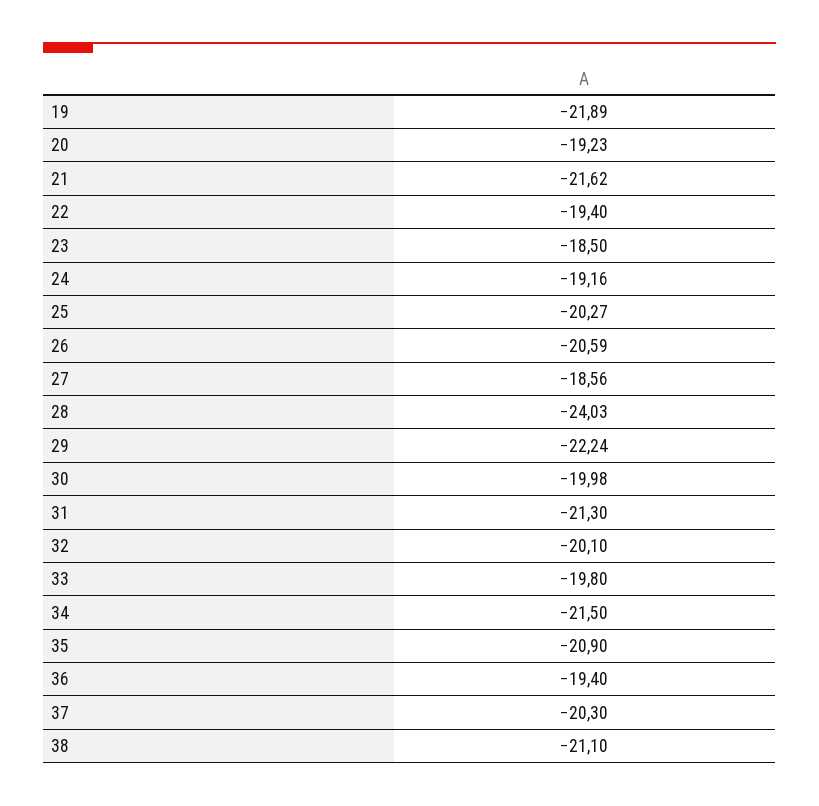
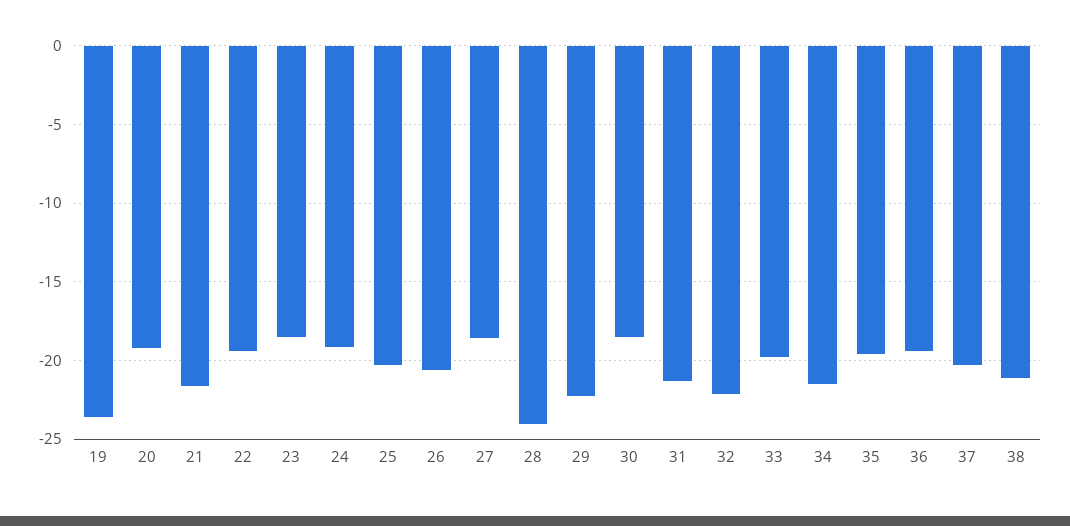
19: -21.89 -> -23.5
30: -19.98 -> -18.5
32: -20.1 -> -22
35: -20.9 -> -19.5

